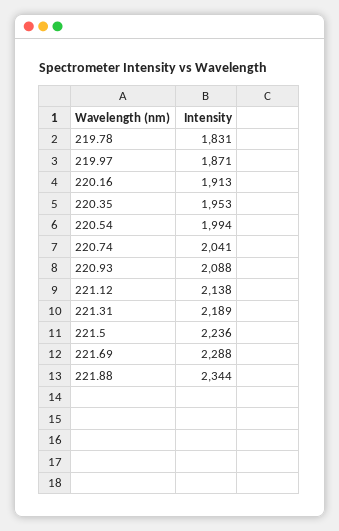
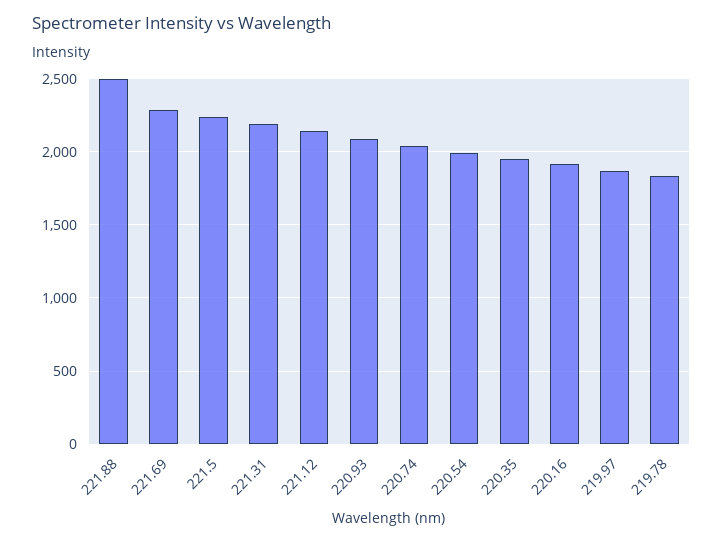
221.88: 2344 -> 2500

